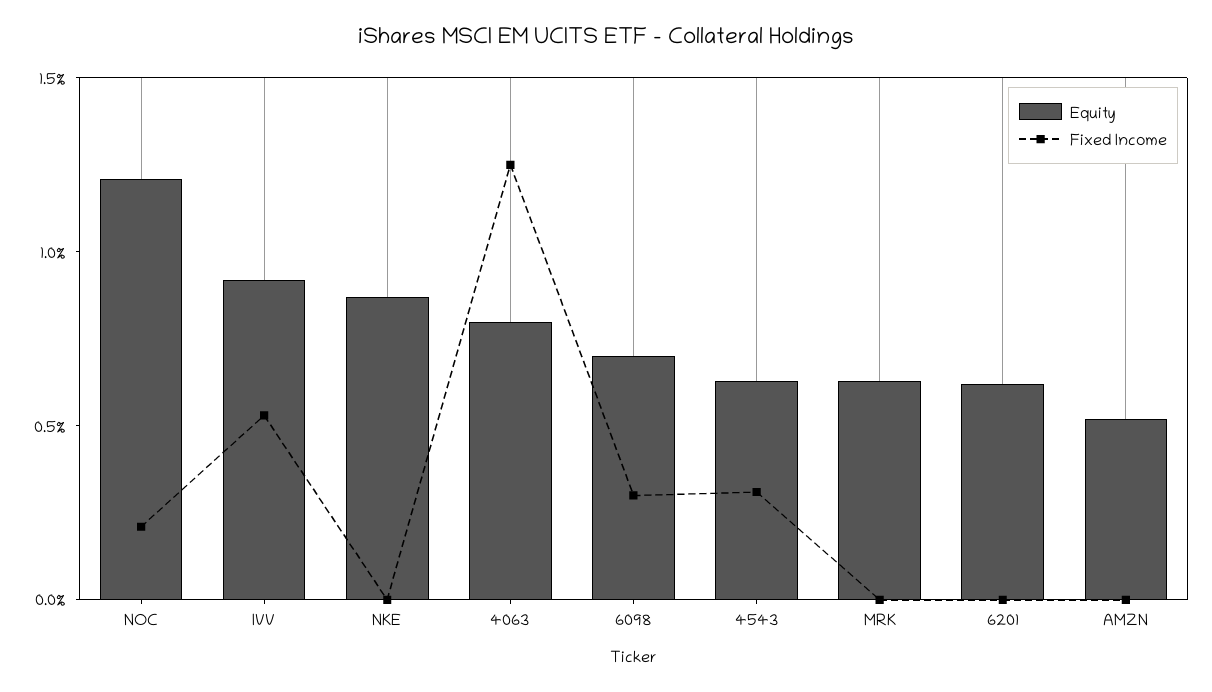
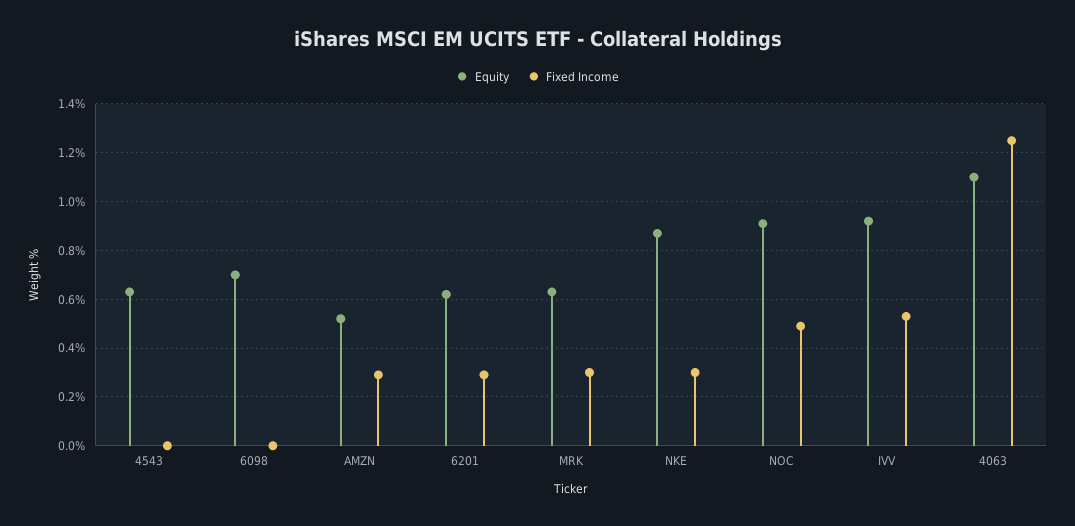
Equity, NOC: 1.2 -> 0.9
Fixed Income, NOC: 0.2 -> 0.5
Fixed Income, NKE: 0 -> 0.3
Equity, 4063: 0.8 -> 1.1
Fixed Income, 6098: 0.3 -> 0
Fixed Income, 4543: 0.3 -> 0
Fixed Income, MRK: 0 -> 0.3
Fixed Income, 6201: 0 -> 0.3
Fixed Income, AMZN: 0 -> 0.3

